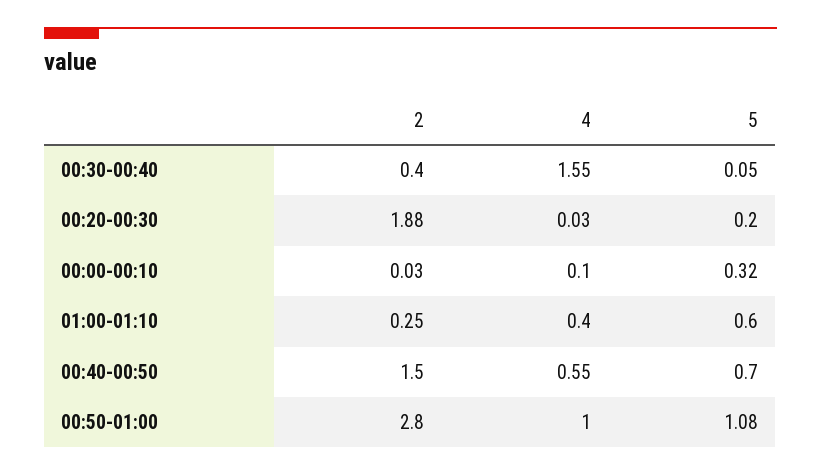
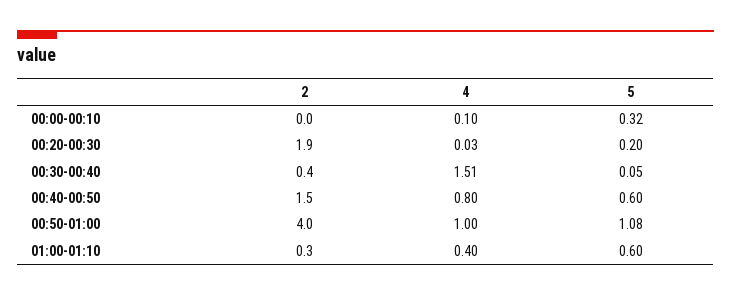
4, 00:30-00:40: 1.55 -> 1.51
4, 00:40-00:50: 0.55 -> 0.8
5, 00:40-00:50: 0.7 -> 0.6
2, 00:50-01:00: 2.8 -> 4

